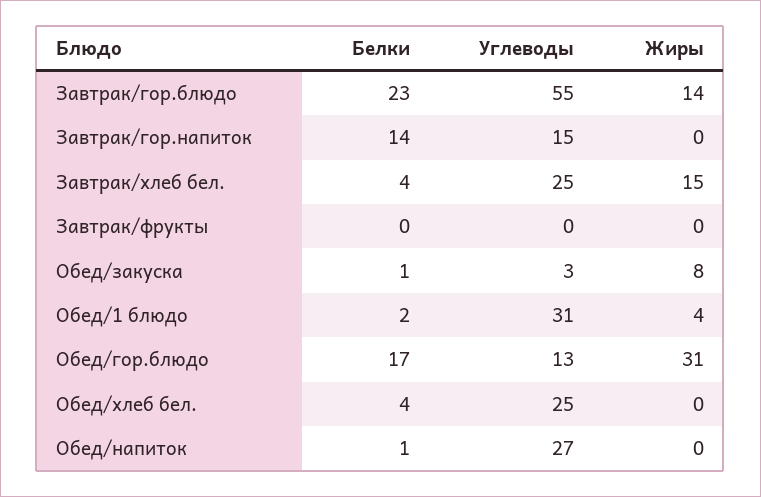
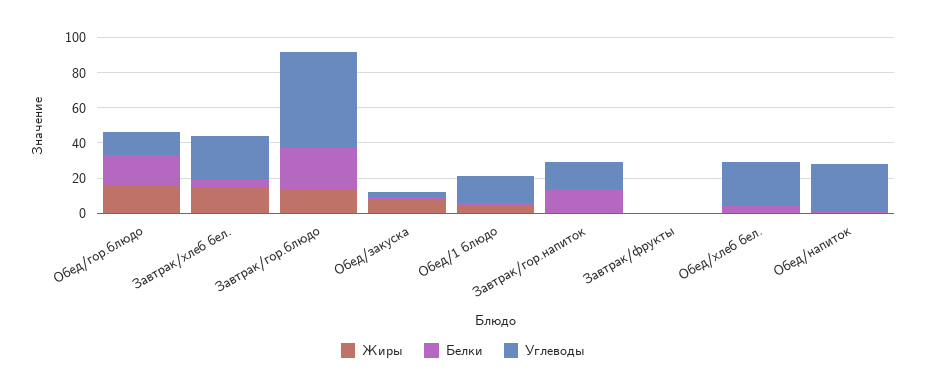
Углеводы, Обед/1 блюдо: 31 -> 15
Жиры, Обед/гор.блюдо: 31 -> 15

